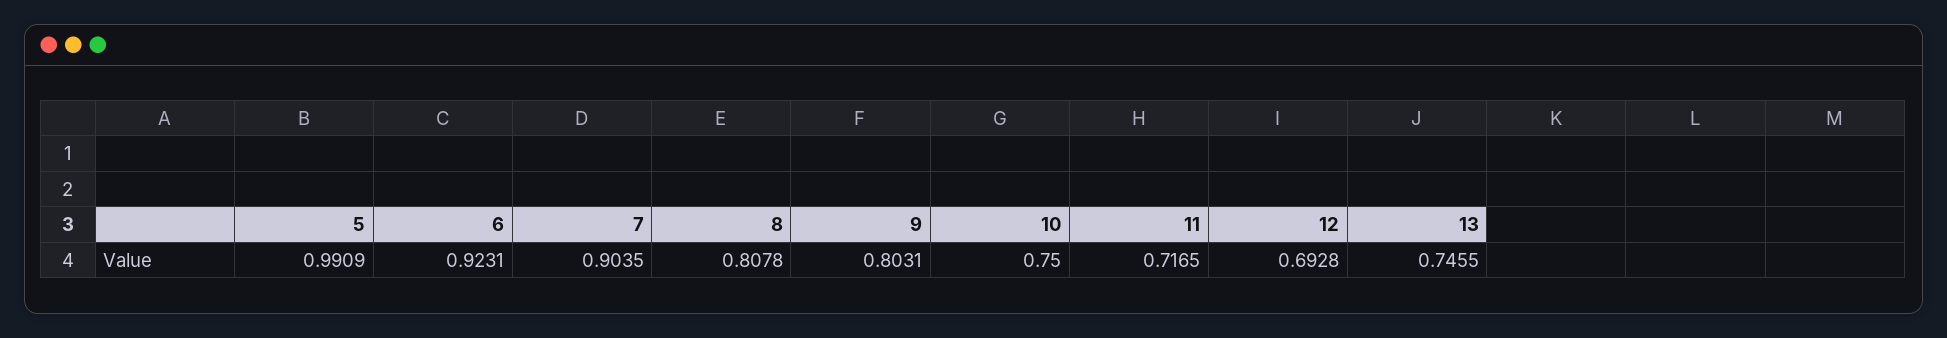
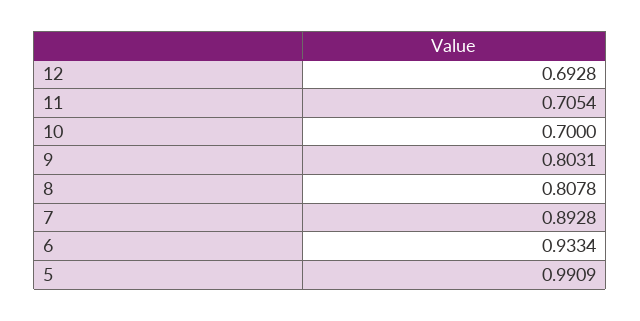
6: 0.9231 -> 0.9334
7: 0.9035 -> 0.8928
10: 0.75 -> 0.7
11: 0.7165 -> 0.7054
13: 0.7455 -> none

